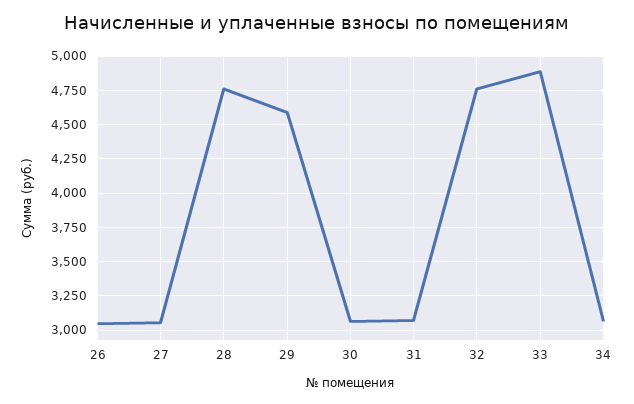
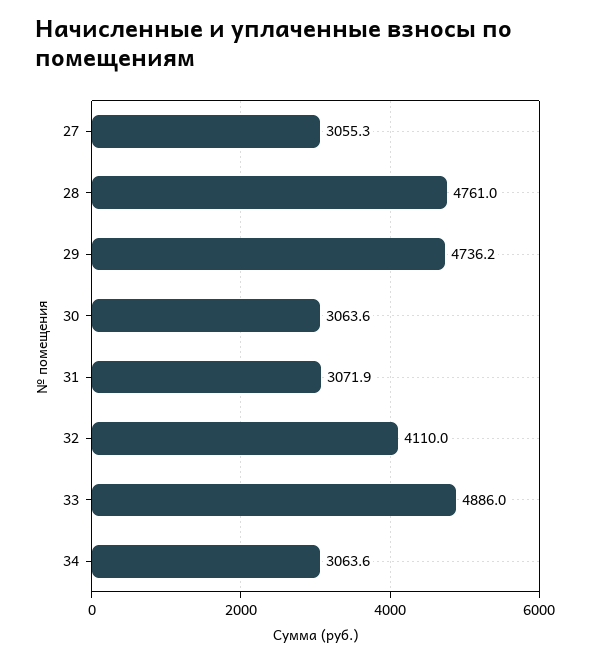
26: 3050 -> none
29: 4600 -> 4736.2
32: 4750 -> 4110

